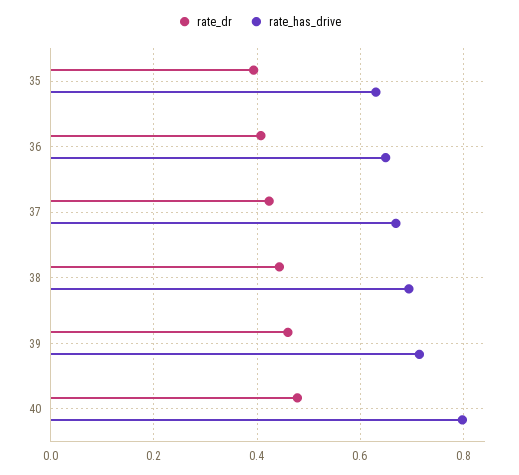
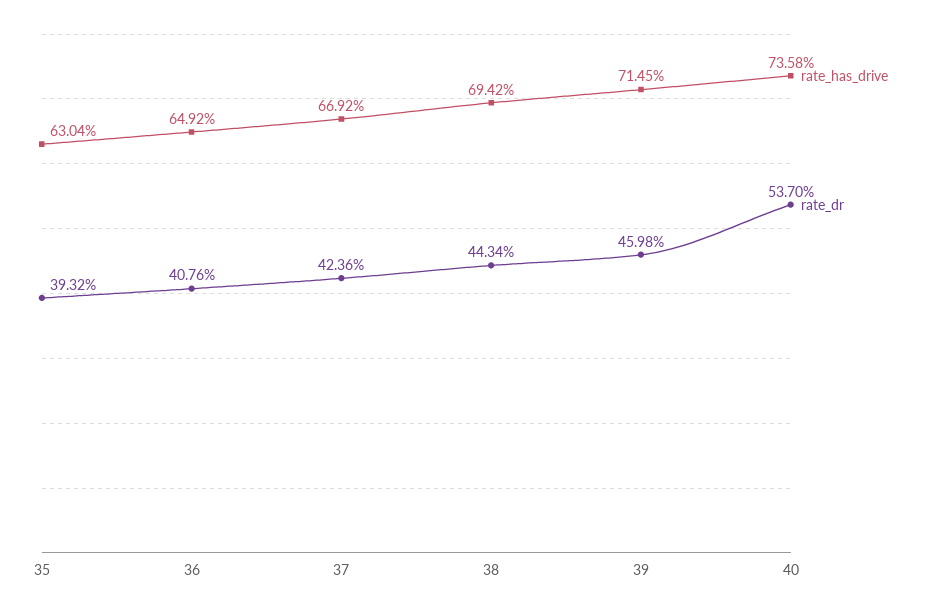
rate_dr, 40: 0.48 -> 0.537
rate_has_drive, 40: 0.8 -> 0.7358

